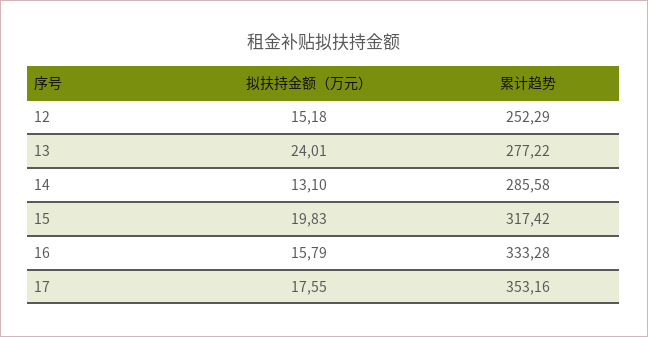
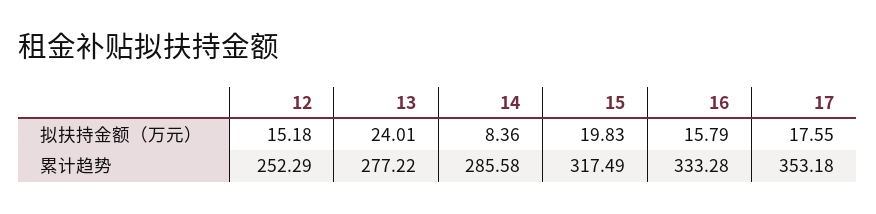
拟扶持金额（万元）, 14: 13.1 -> 8.36
累计趋势, 15: 317.42 -> 317.49
累计趋势, 17: 353.16 -> 353.18

